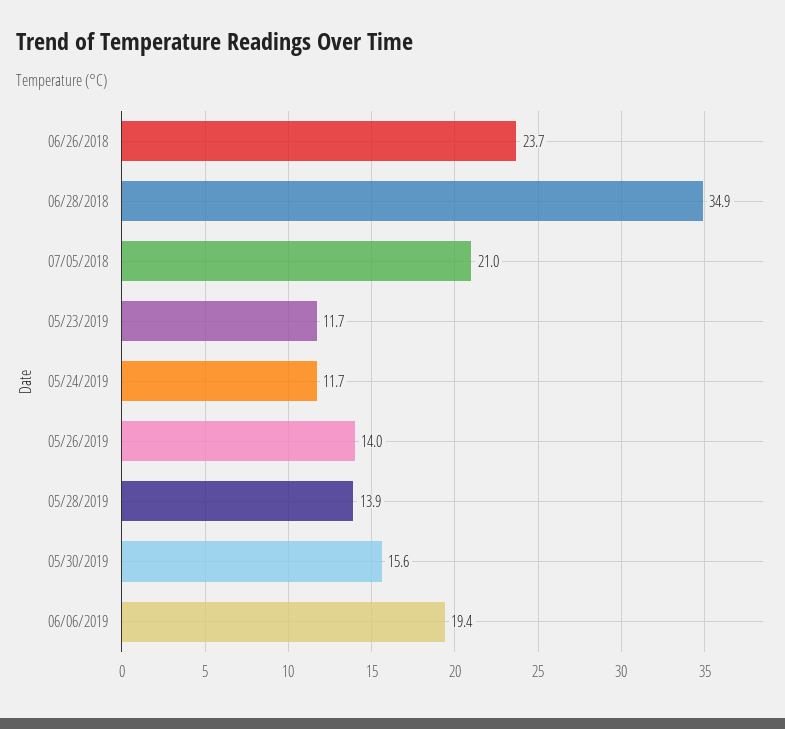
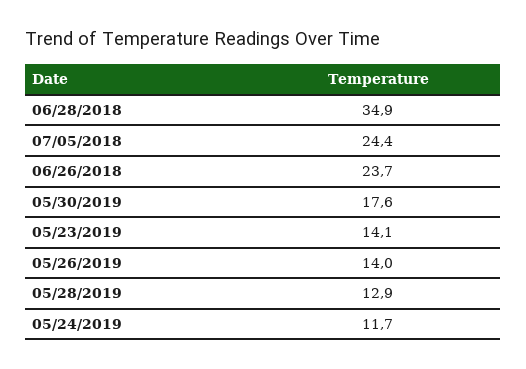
07/05/2018: 21 -> 24.4
05/23/2019: 11.7 -> 14.1
05/28/2019: 13.9 -> 12.9
05/30/2019: 15.6 -> 17.6
06/06/2019: 19.4 -> none

